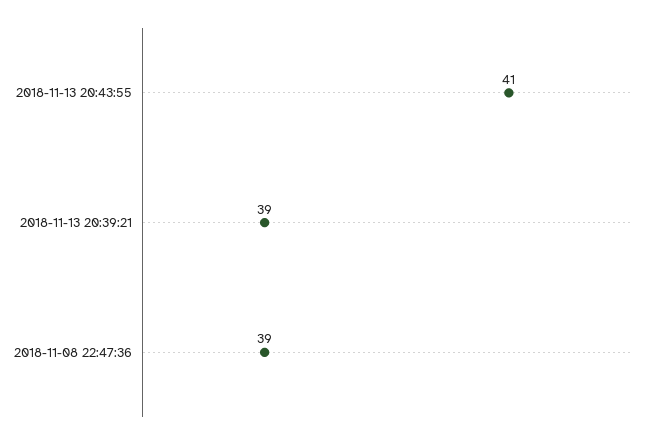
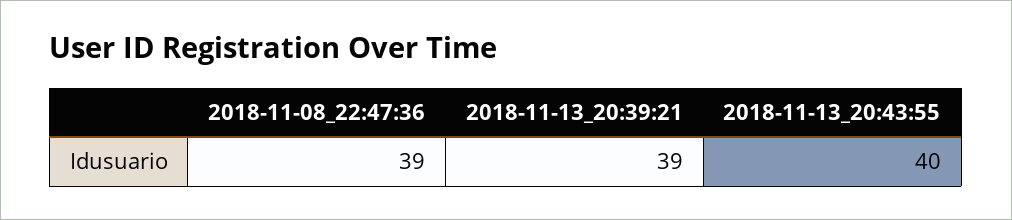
2018-11-13 20:43:55: 41 -> 40

